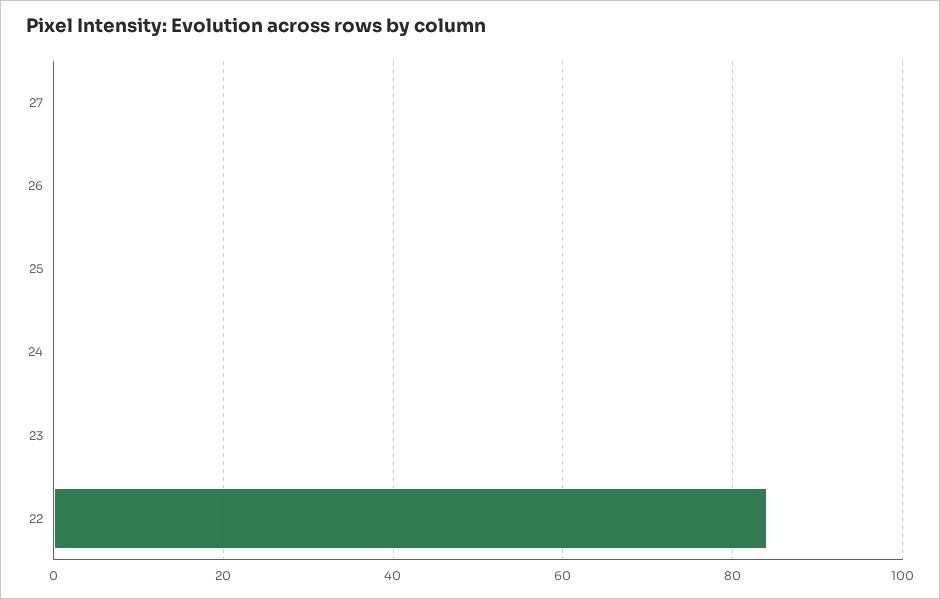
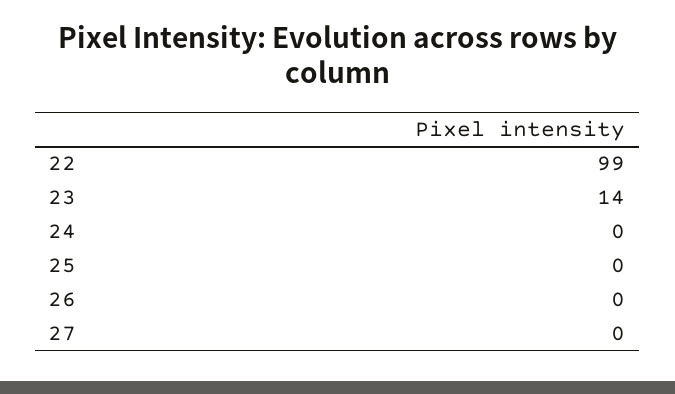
23: 0 -> 14
22: 85 -> 99

